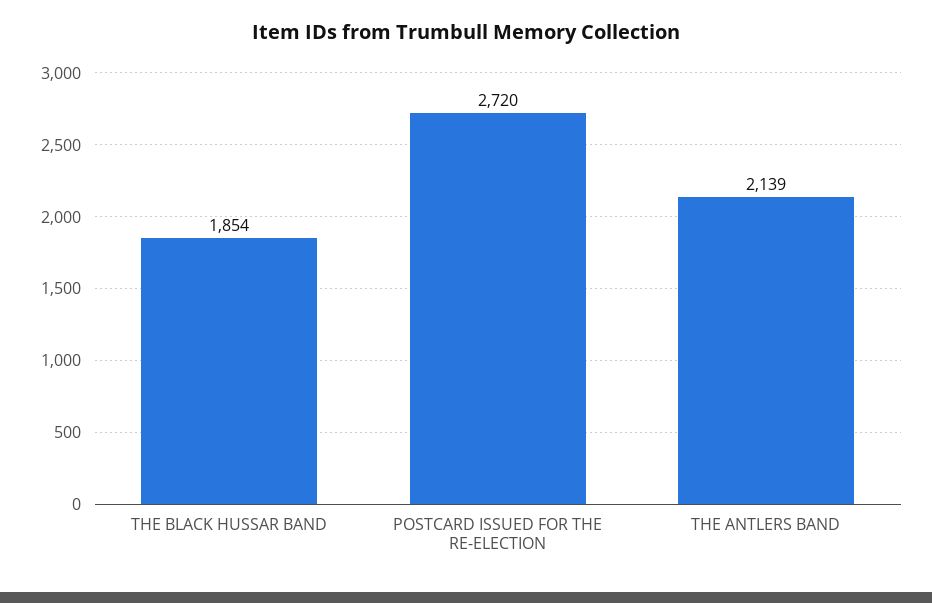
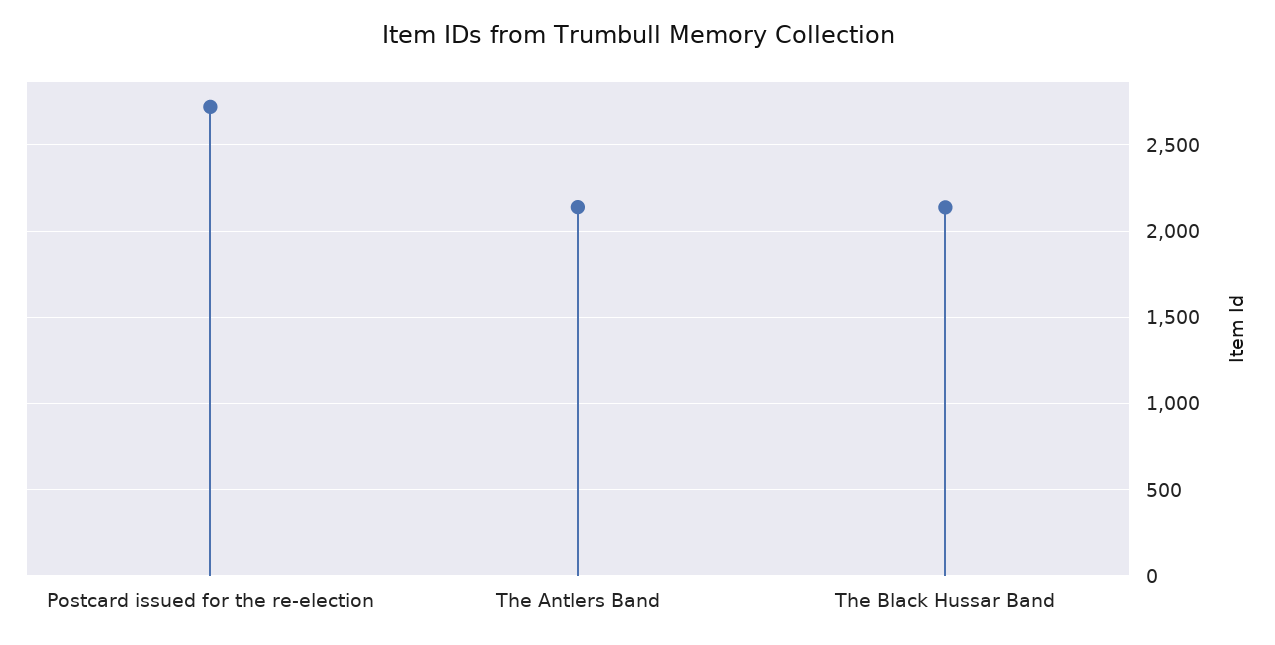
THE BLACK HUSSAR BAND: 1854 -> 2150

